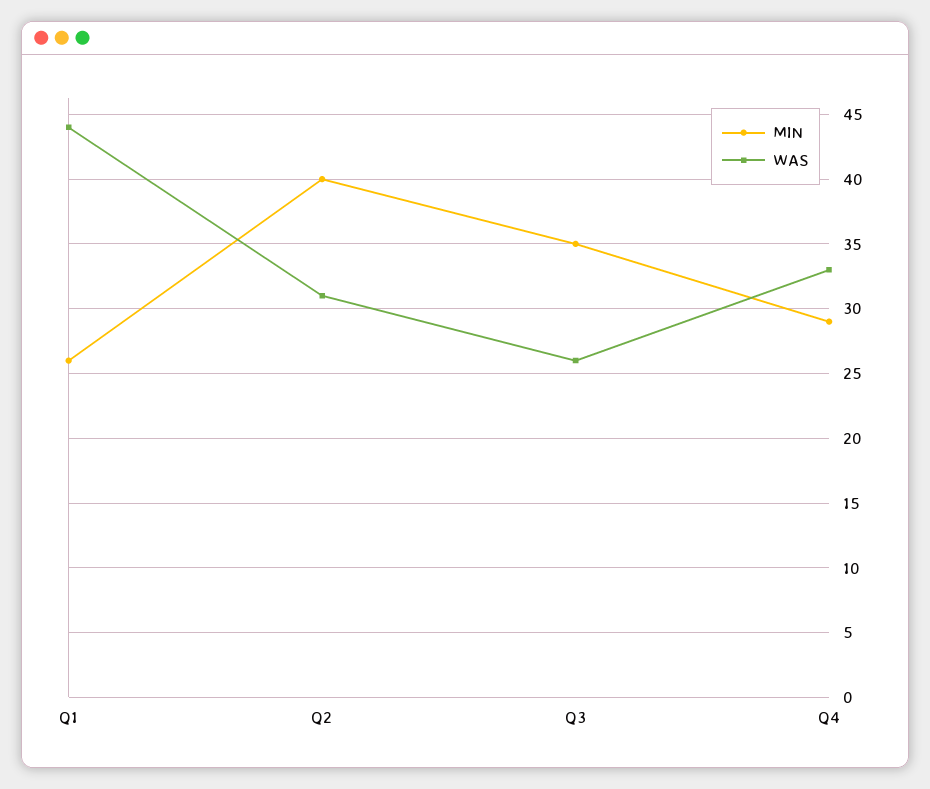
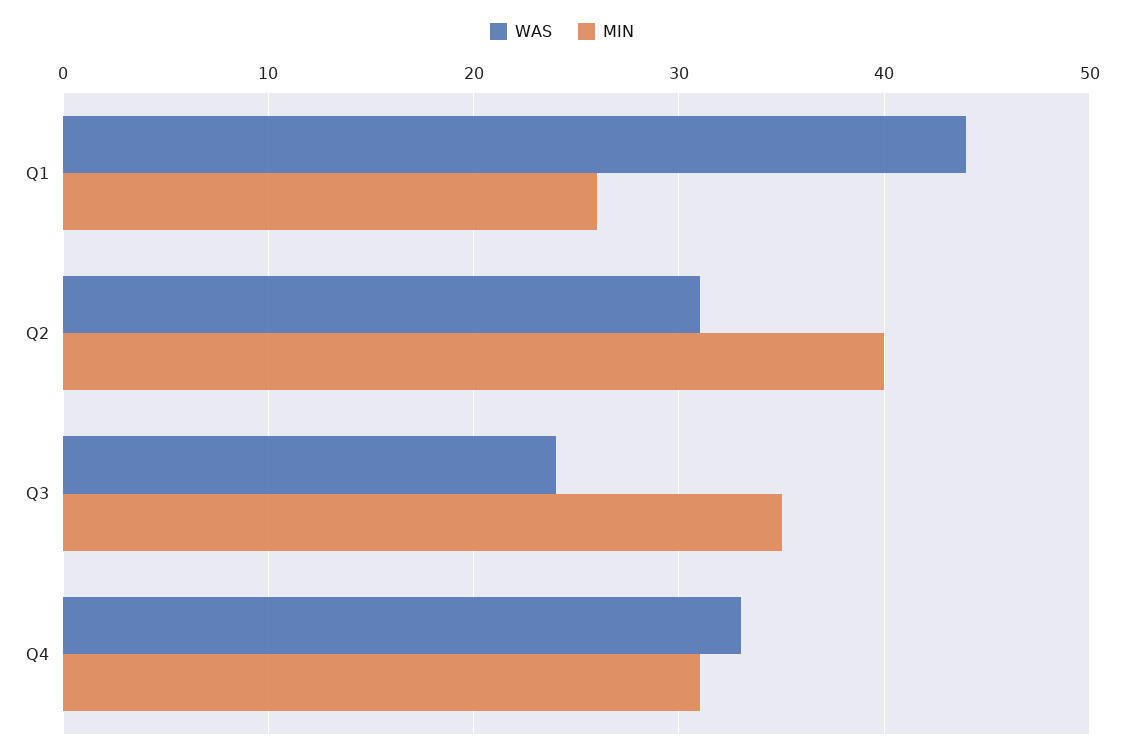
WAS, Q3: 26 -> 24
MIN, Q4: 29 -> 31

